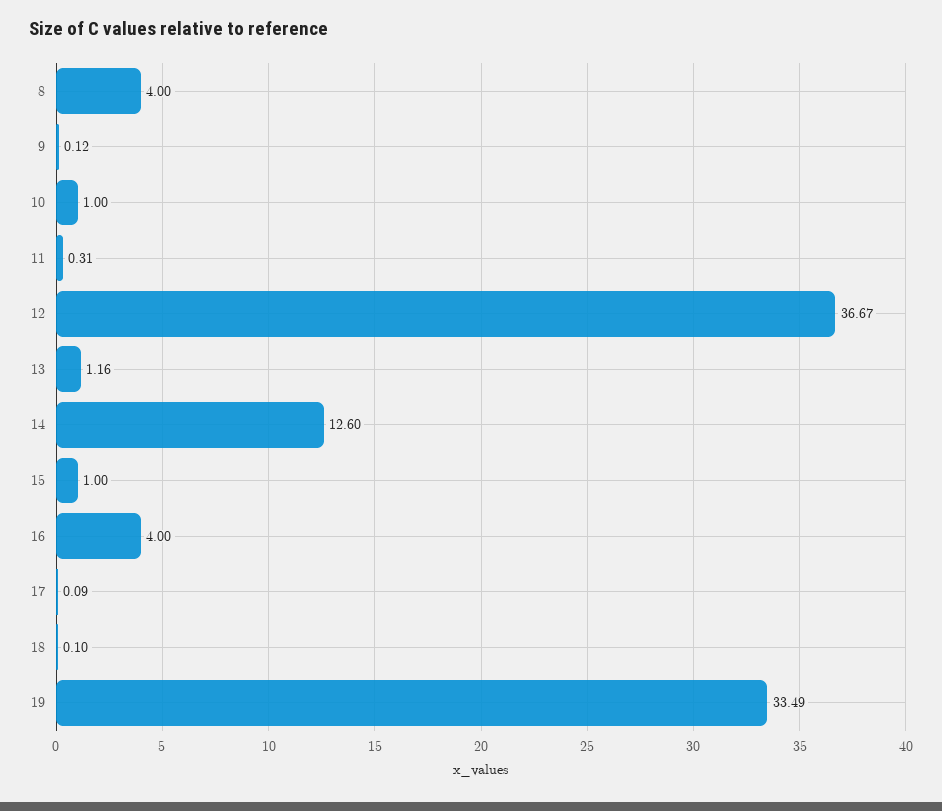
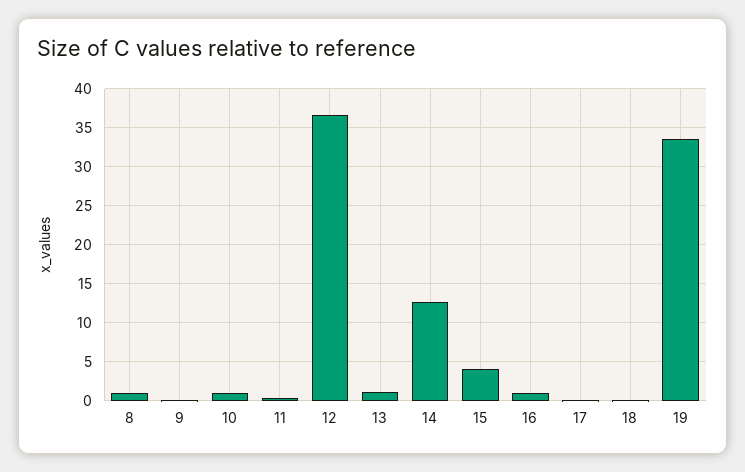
8: 4 -> 1
15: 1 -> 4
16: 4 -> 1

